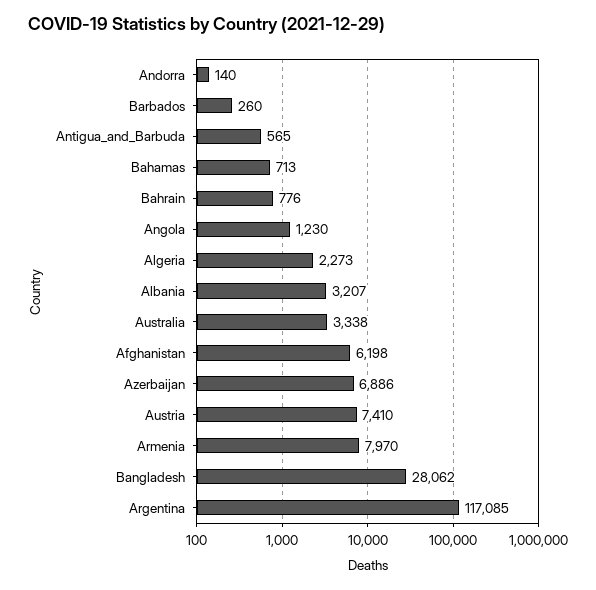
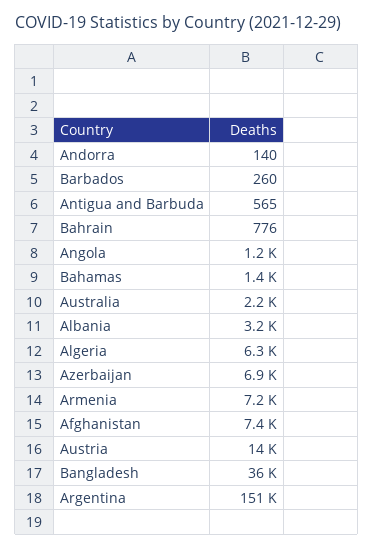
Bahamas: 713 -> 1400
Algeria: 2273 -> 6300
Australia: 3338 -> 2200
Afghanistan: 6198 -> 7400
Austria: 7410 -> 14000
Armenia: 7970 -> 7200
Bangladesh: 28062 -> 36000
Argentina: 117085 -> 151000

